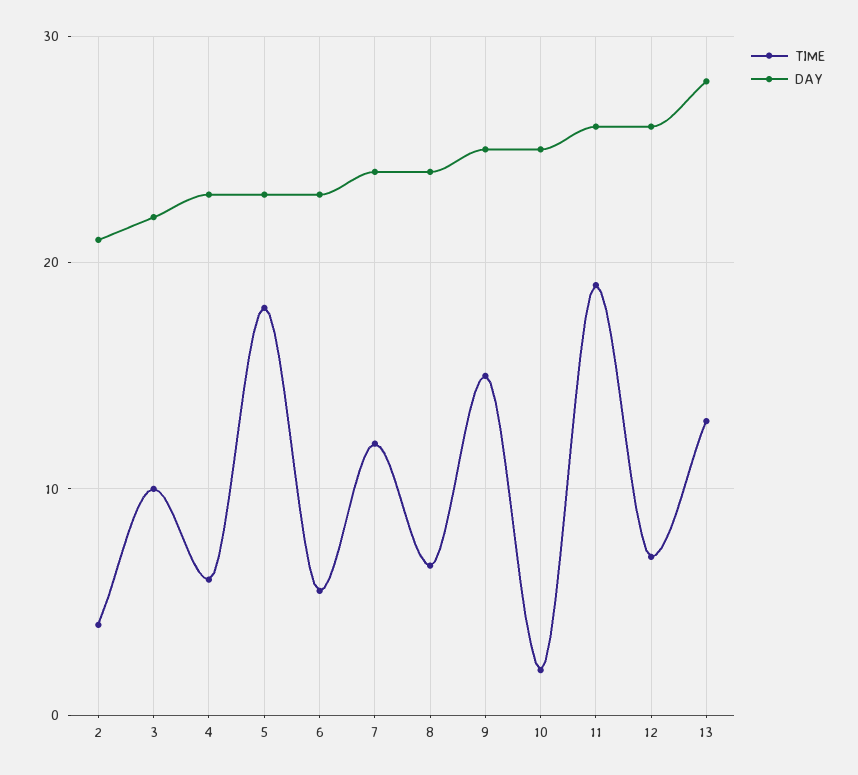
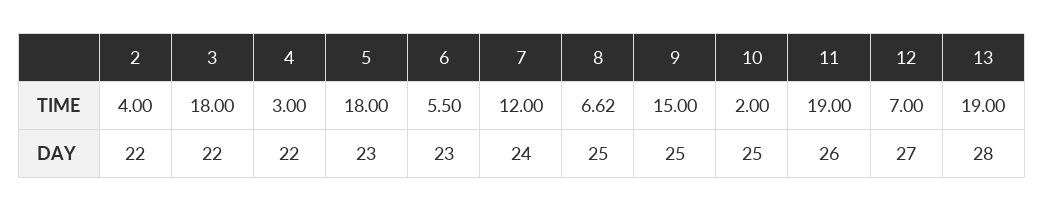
DAY, 2: 21 -> 22
TIME, 3: 10 -> 18
TIME, 4: 6 -> 3
DAY, 4: 23 -> 22
DAY, 8: 24 -> 25
DAY, 12: 26 -> 27
TIME, 13: 13 -> 19

